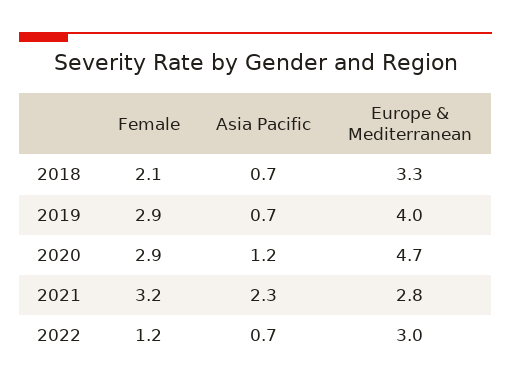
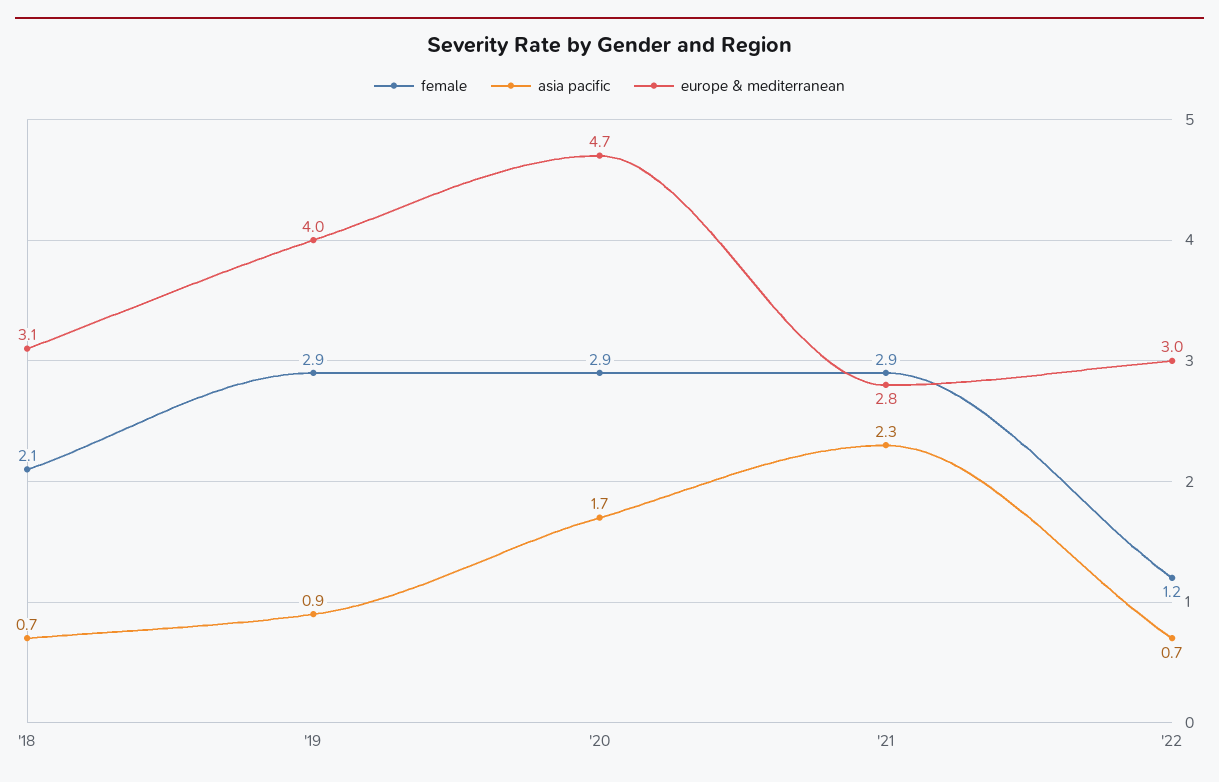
Europe & Mediterranean, 2018: 3.3 -> 3.1
Asia Pacific, 2019: 0.7 -> 0.9
Asia Pacific, 2020: 1.2 -> 1.7
Female, 2021: 3.2 -> 2.9

